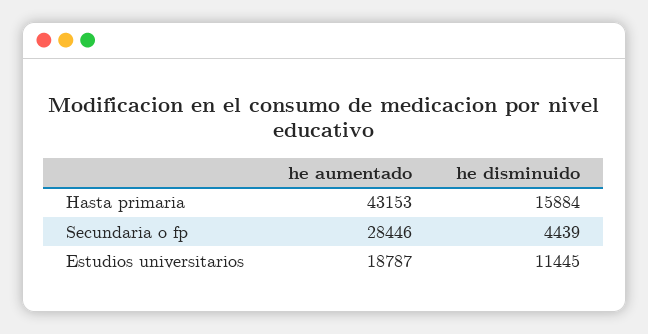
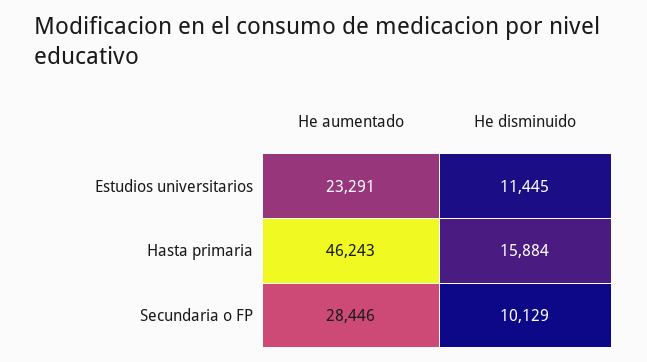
he aumentado, Hasta primaria: 43153 -> 46243
he disminuido, Secundaria o fp: 4439 -> 10129
he aumentado, Estudios universitarios: 18787 -> 23291

